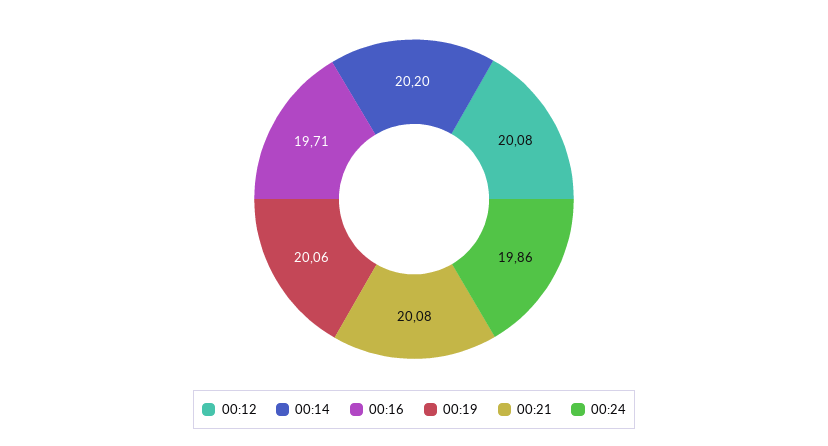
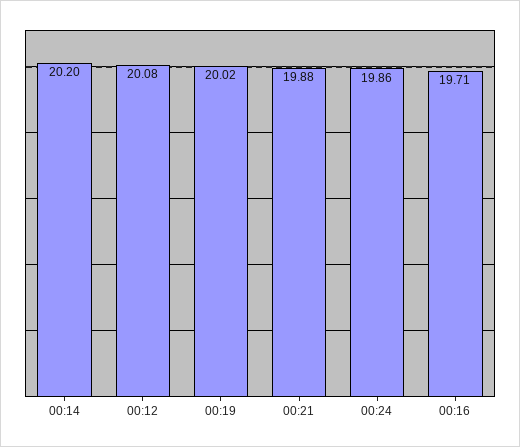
00:19: 20.06 -> 20.02
00:21: 20.08 -> 19.88

